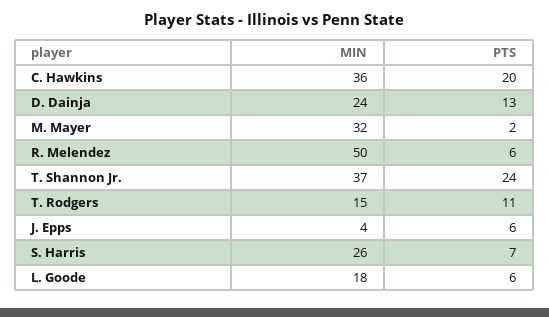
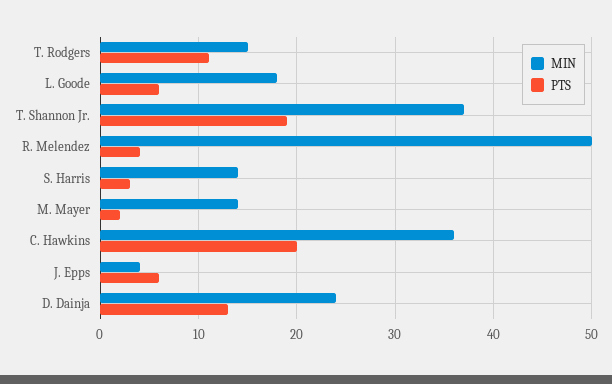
MIN, M. Mayer: 32 -> 14
PTS, R. Melendez: 6 -> 4
PTS, T. Shannon Jr.: 24 -> 19
MIN, S. Harris: 26 -> 14
PTS, S. Harris: 7 -> 3

